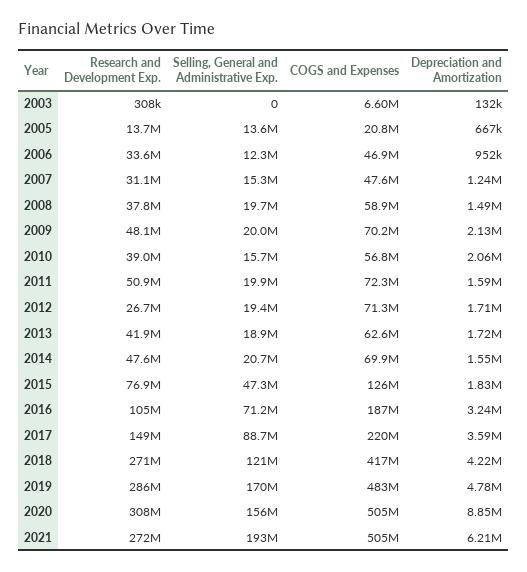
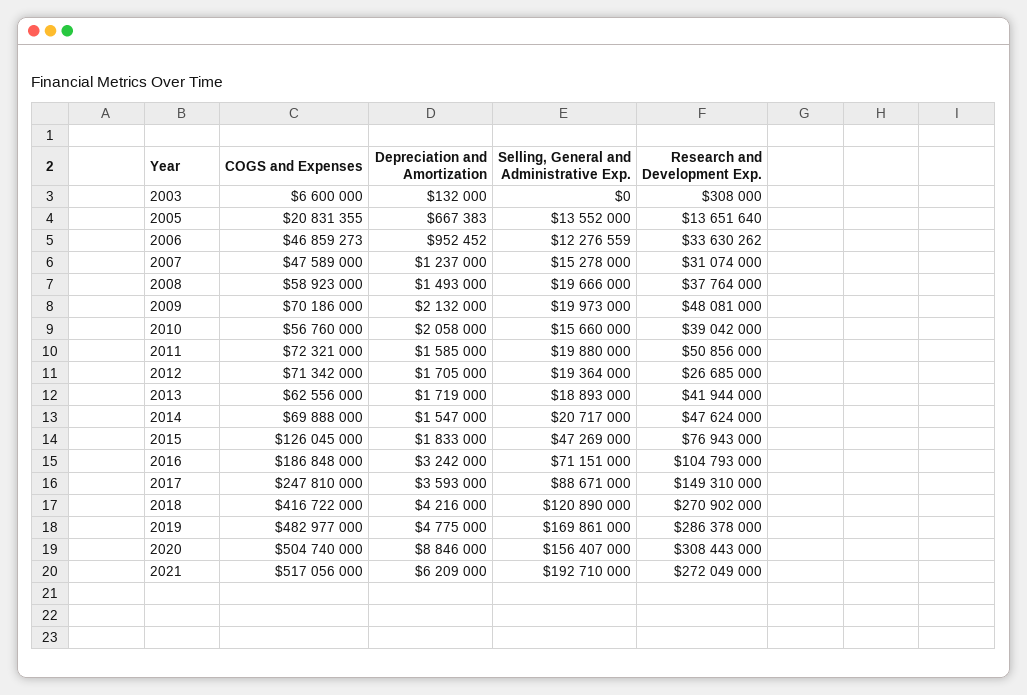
COGS and Expenses, 2017: 220000000 -> 247810000
COGS and Expenses, 2021: 505000000 -> 517056000

